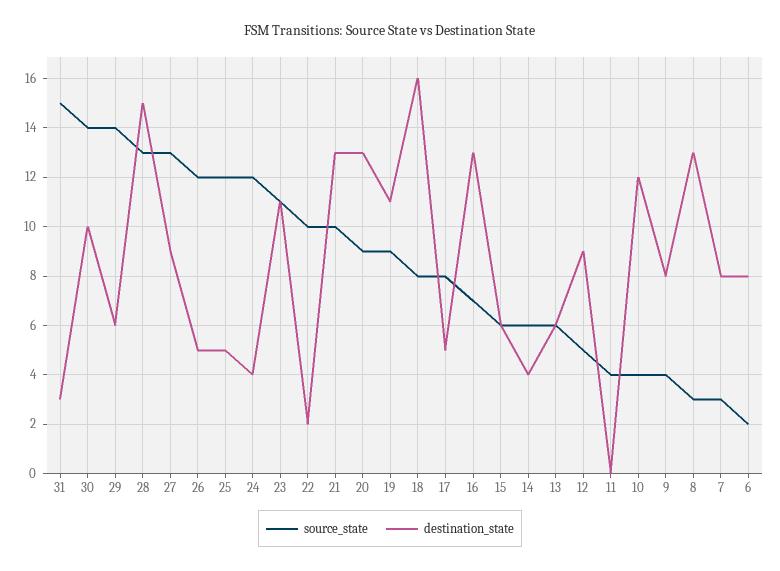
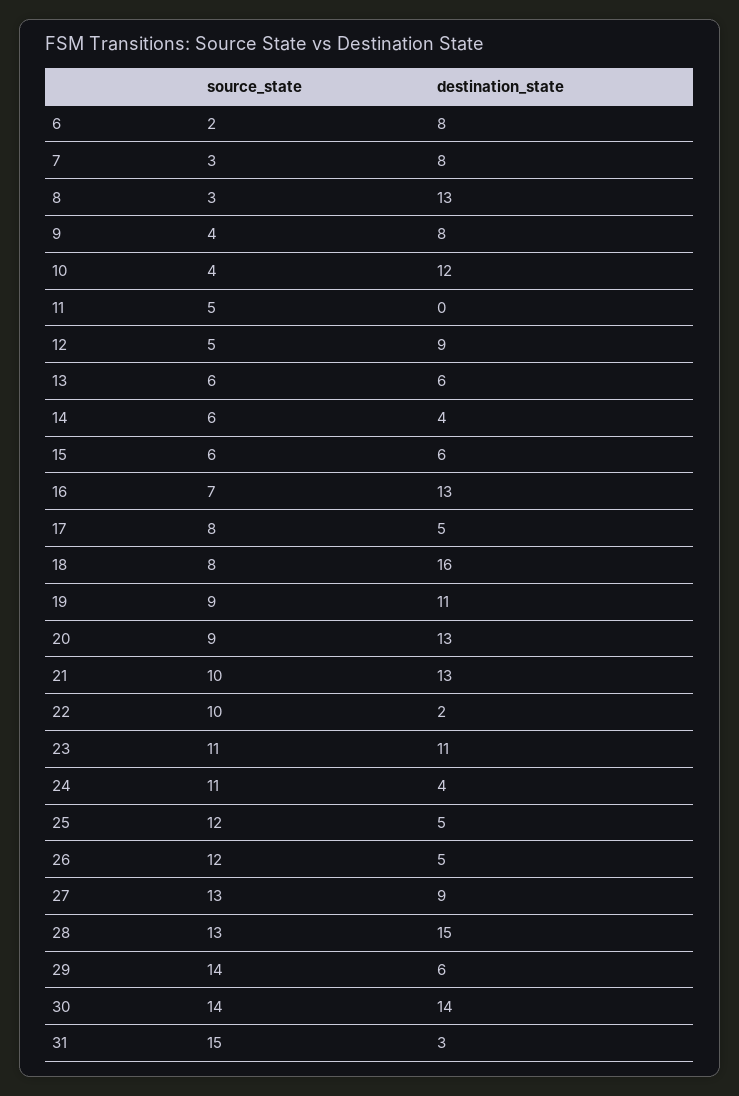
destination_state, 30: 10 -> 14
source_state, 24: 12 -> 11
source_state, 11: 4 -> 5

